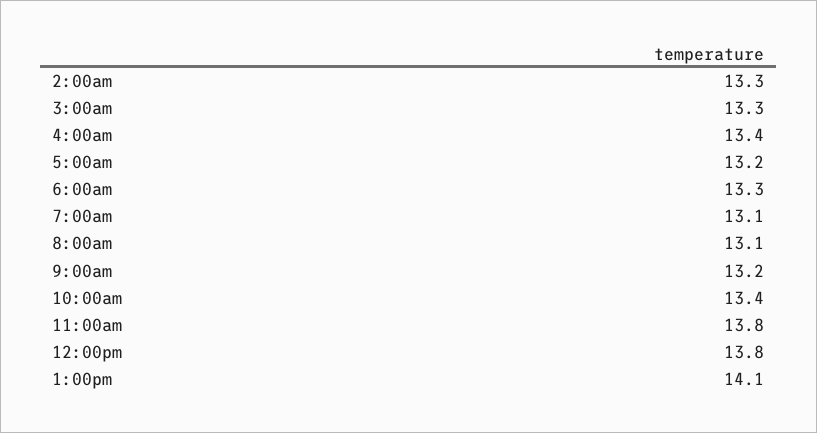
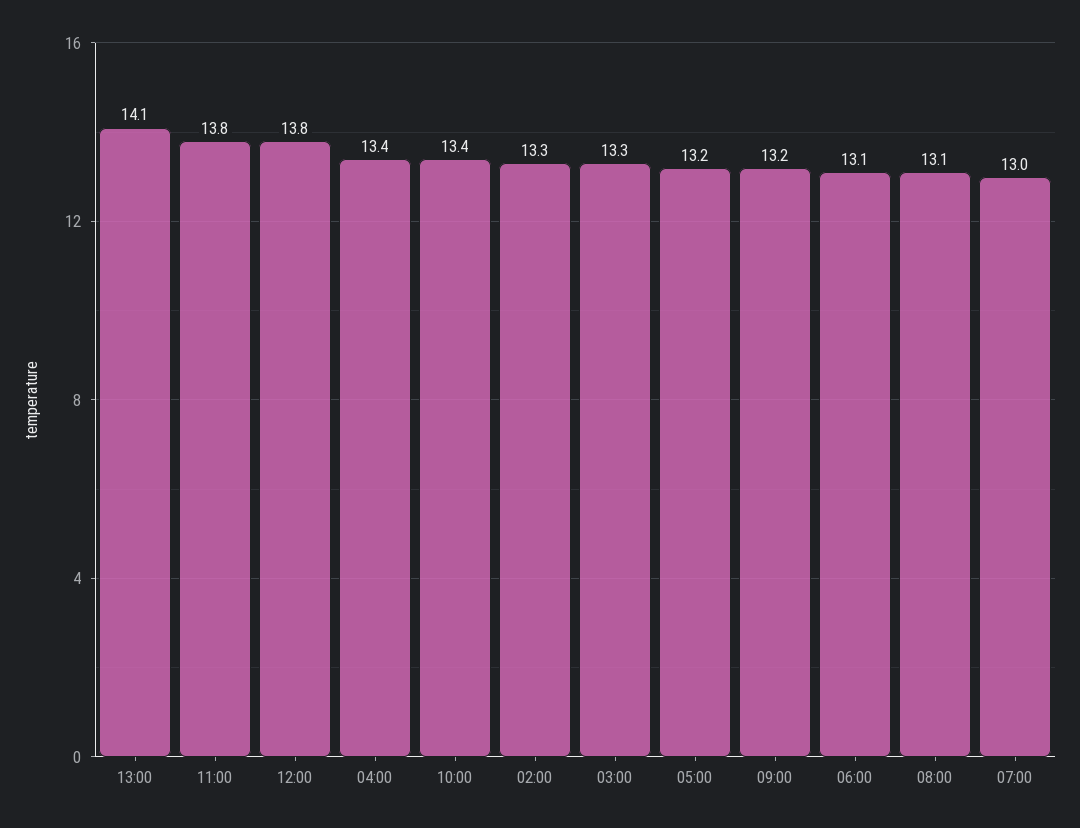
6:00am: 13.3 -> 13.1
7:00am: 13.1 -> 13

